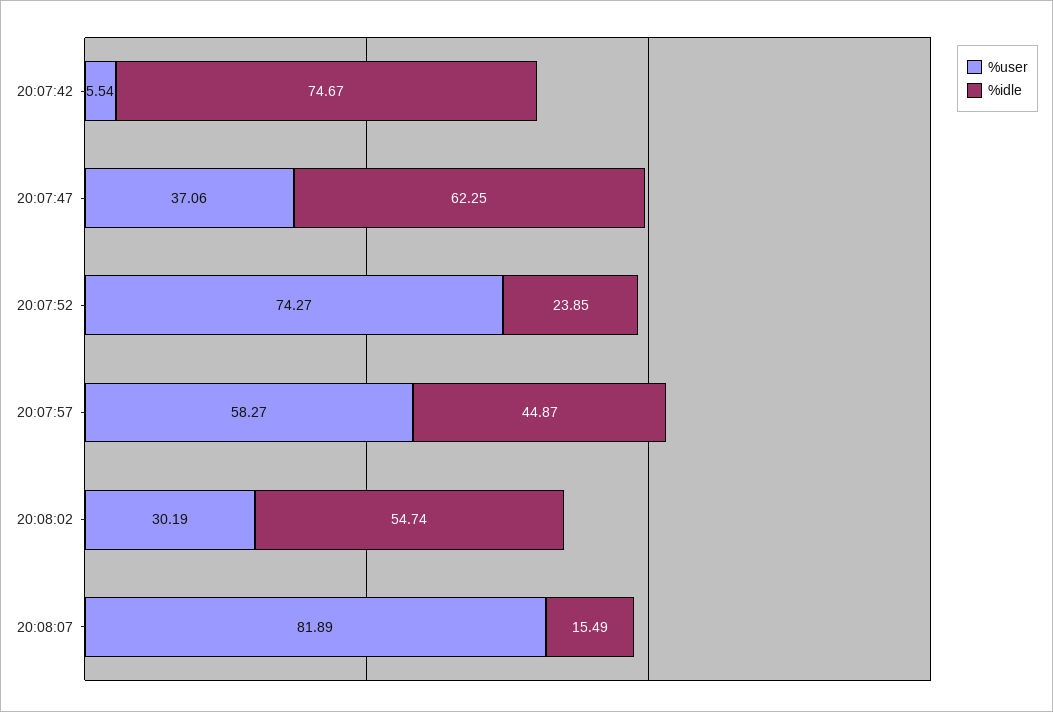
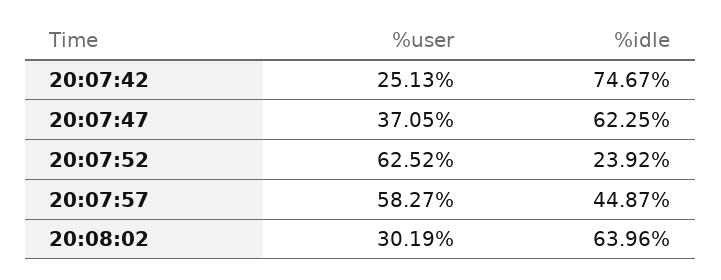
%user, 20:07:42: 5.54 -> 25.13
%user, 20:07:47: 37.06 -> 37.05
%user, 20:07:52: 74.27 -> 62.52
%idle, 20:07:52: 23.85 -> 23.92
%idle, 20:08:02: 54.74 -> 63.96
%user, 20:08:07: 81.89 -> none
%idle, 20:08:07: 15.49 -> none

